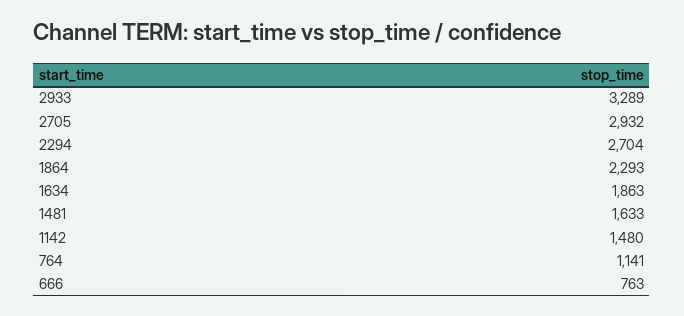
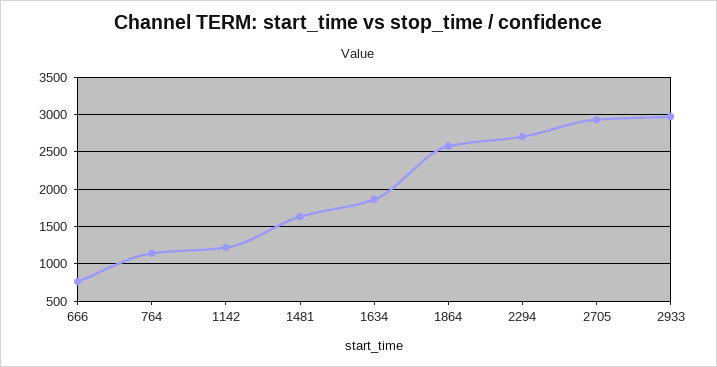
2933: 3289 -> 3000
1864: 2293 -> 2600
1142: 1480 -> 1200

